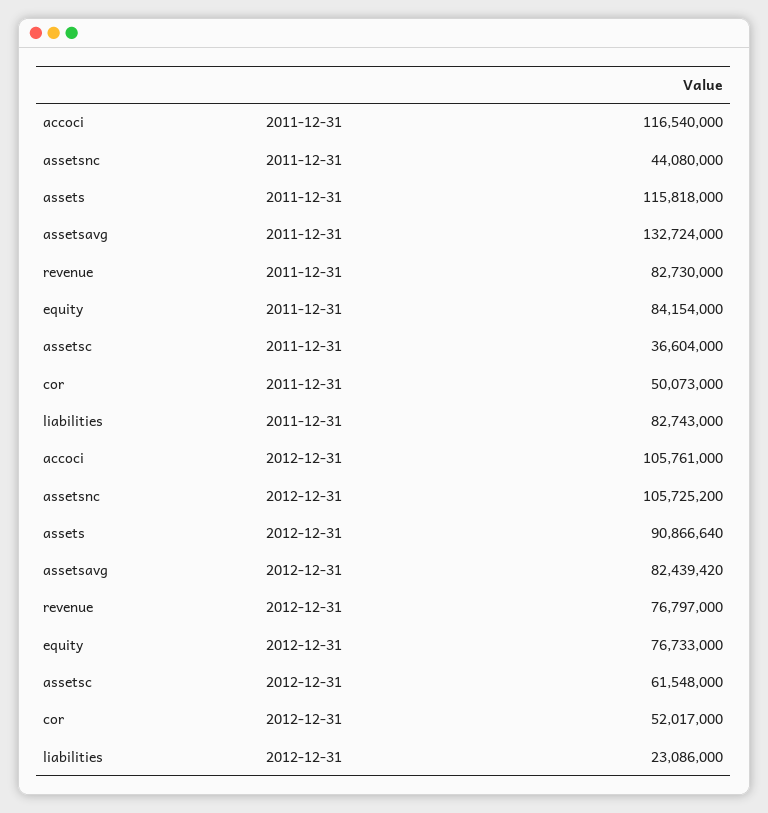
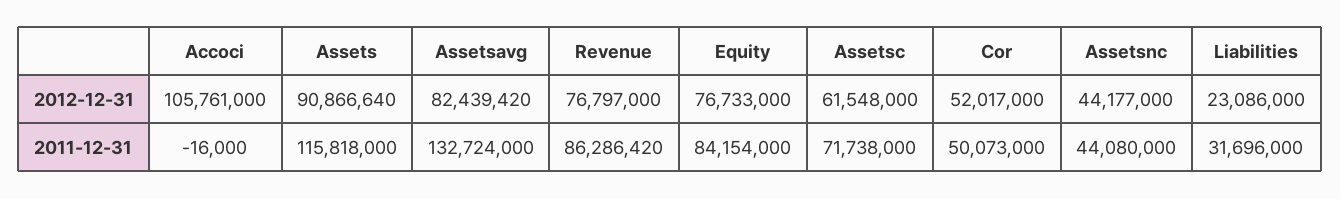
accoci, 2011-12-31: 116540000 -> -16000
revenue, 2011-12-31: 82730000 -> 86286420
assetsc, 2011-12-31: 36604000 -> 71738000
liabilities, 2011-12-31: 82743000 -> 31696000
assetsnc, 2012-12-31: 105725200 -> 44177000

